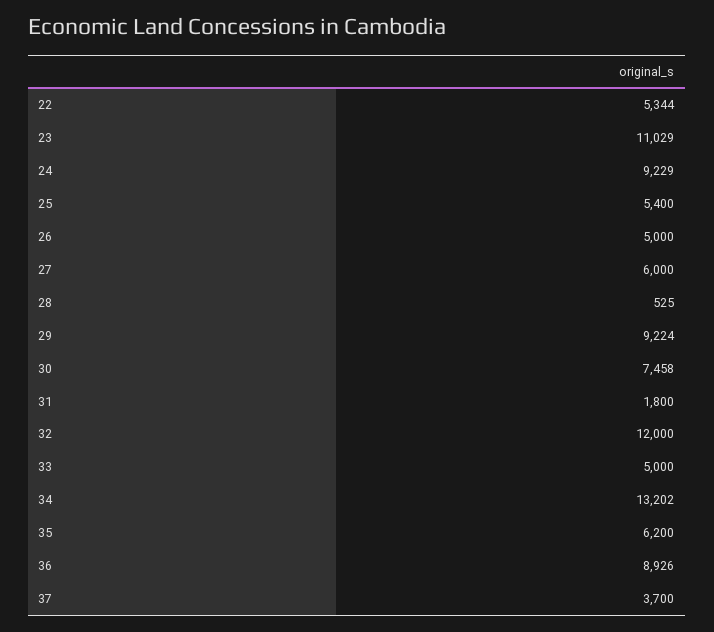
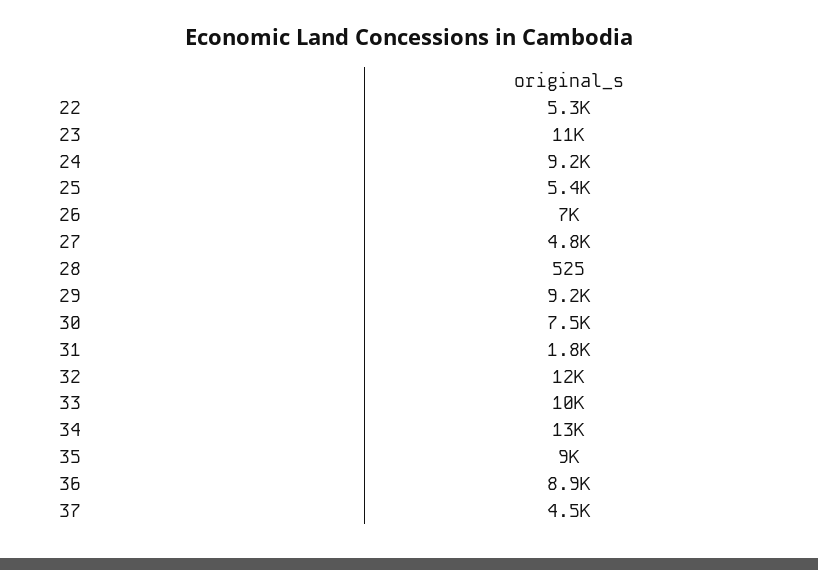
26: 5000 -> 7000
27: 6000 -> 4800
33: 5000 -> 10000
35: 6200 -> 9000
37: 3700 -> 4500

